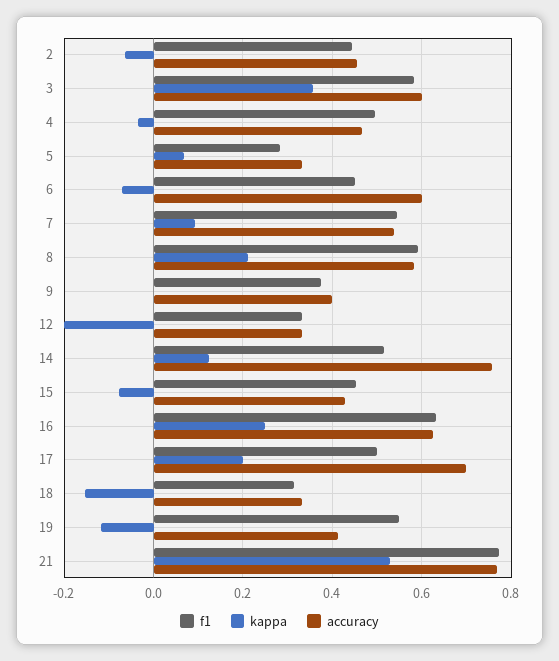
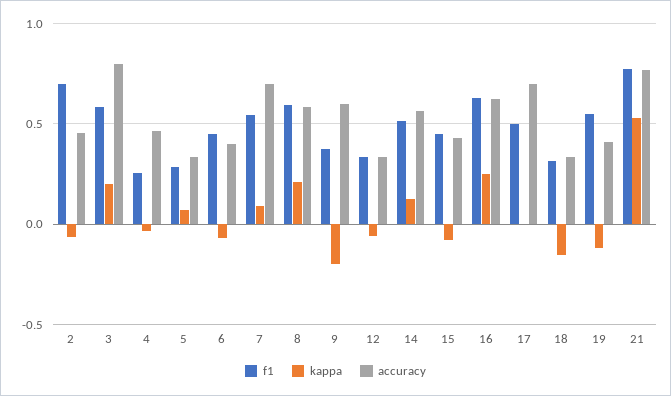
f1, 2: 0.44 -> 0.7
kappa, 3: 0.36 -> 0.2
accuracy, 3: 0.6 -> 0.8
f1, 4: 0.5 -> 0.25
accuracy, 6: 0.6 -> 0.4
accuracy, 7: 0.54 -> 0.7
kappa, 9: 0 -> -0.2
accuracy, 9: 0.4 -> 0.6
kappa, 12: -0.2 -> -0.05
accuracy, 14: 0.76 -> 0.55
kappa, 17: 0.2 -> 0

